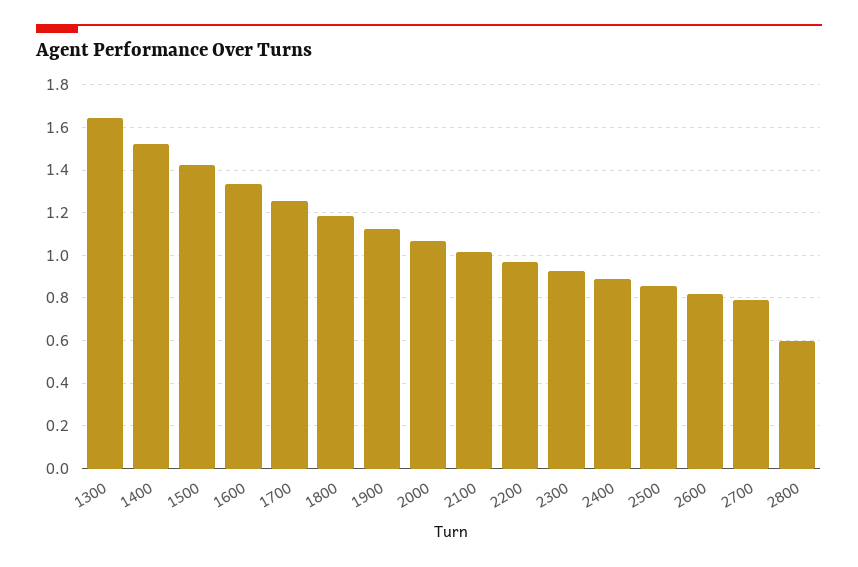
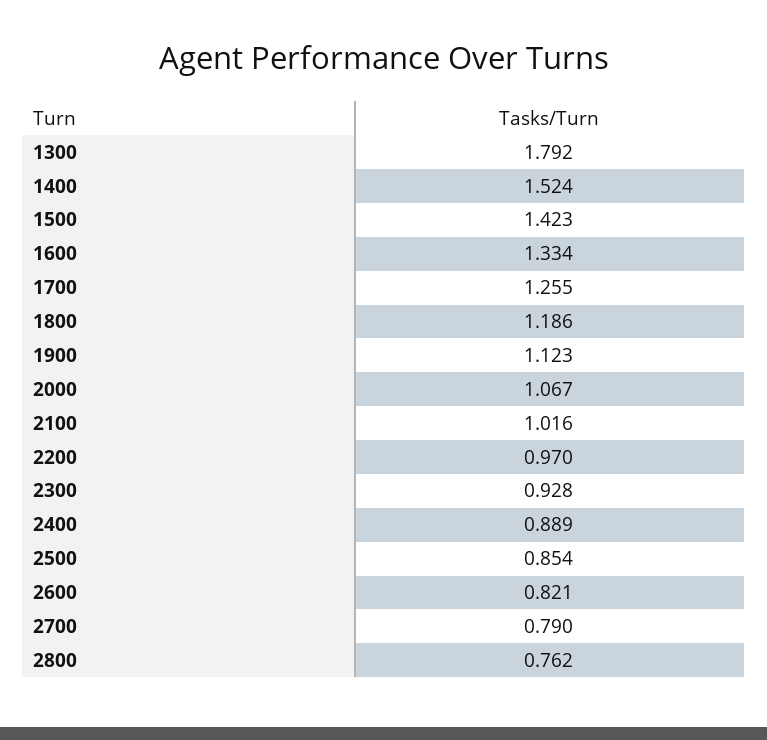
1300: 1.65 -> 1.792
2800: 0.6 -> 0.762

